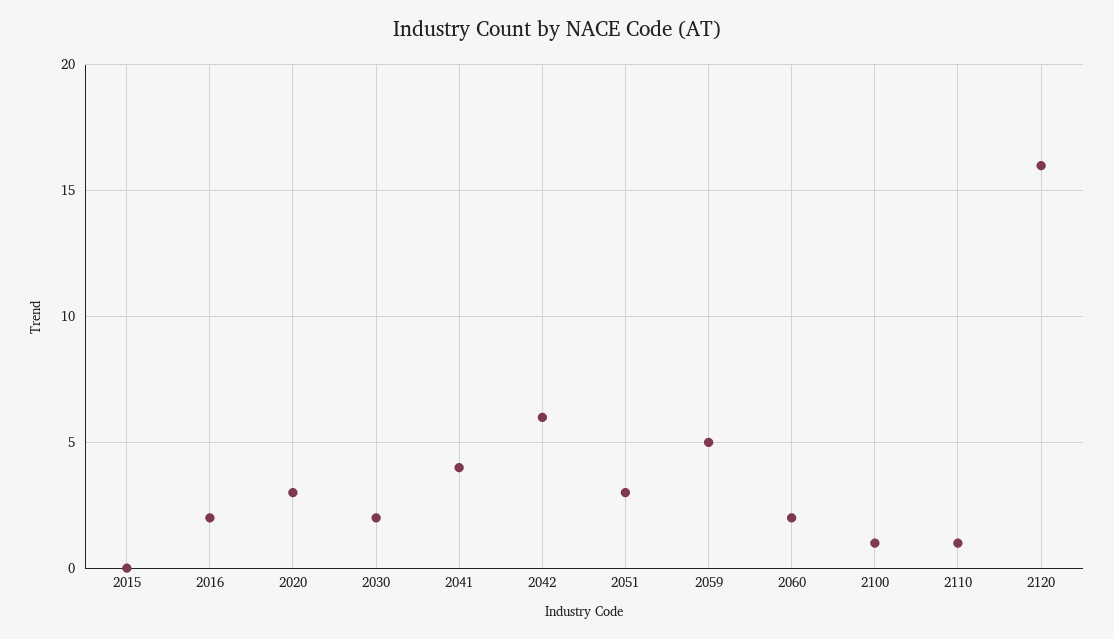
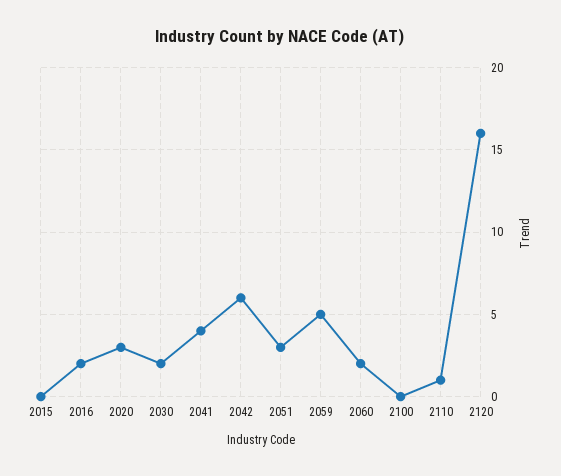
2100: 1 -> 0

